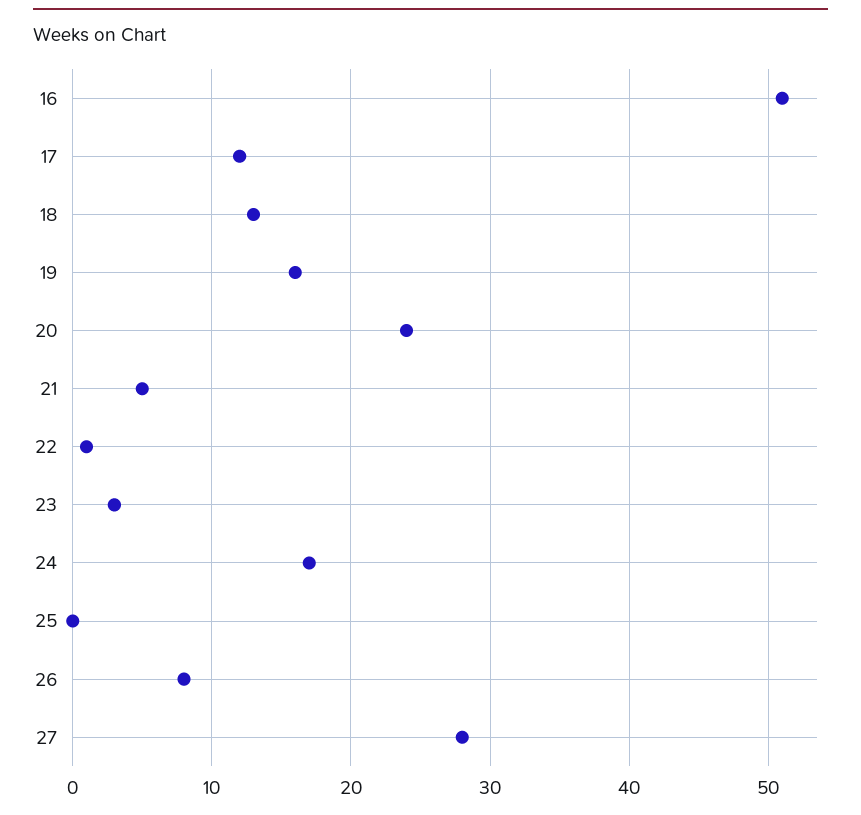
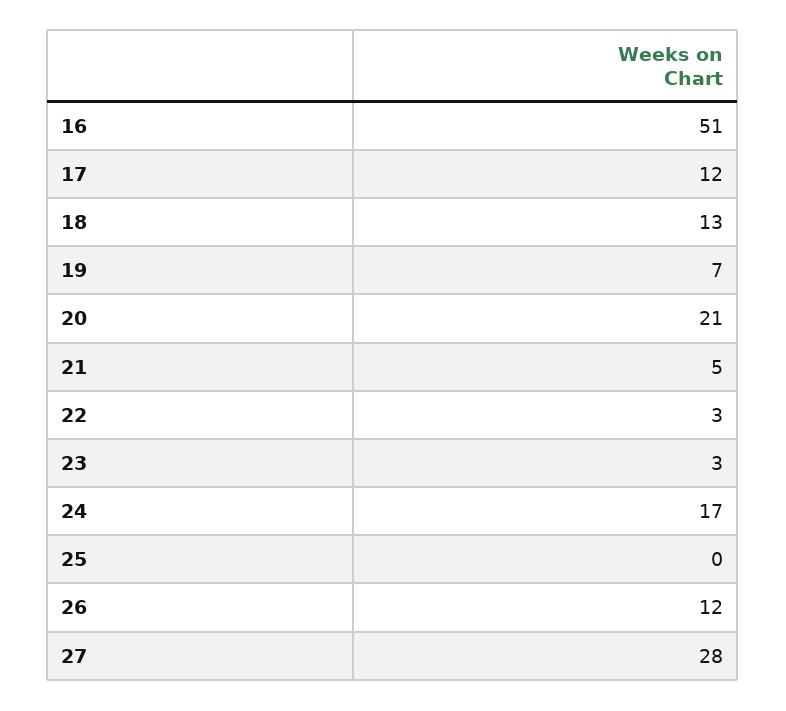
19: 16 -> 7
20: 24 -> 21
22: 1 -> 3
26: 8 -> 12

